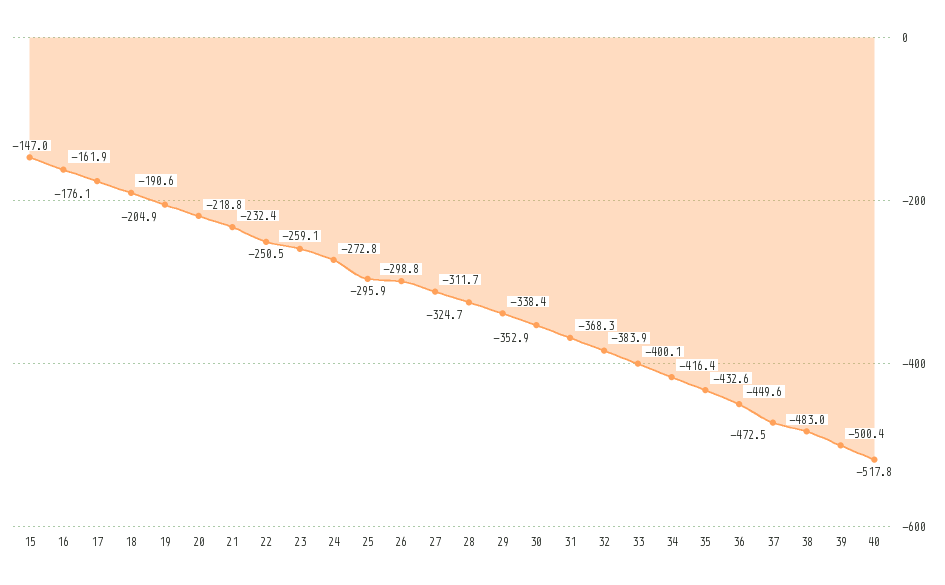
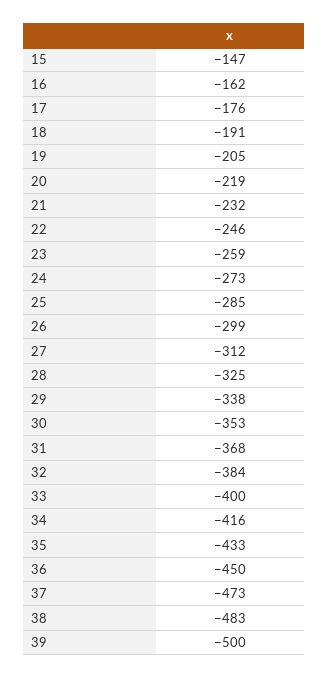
22: -250.5 -> -246
25: -295.9 -> -285
40: -517.8 -> none

